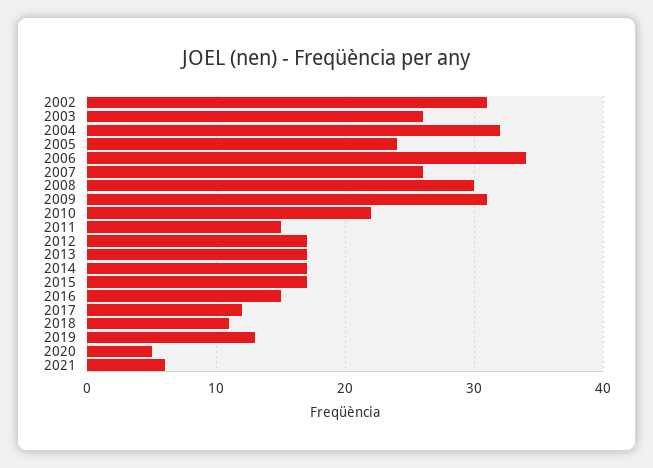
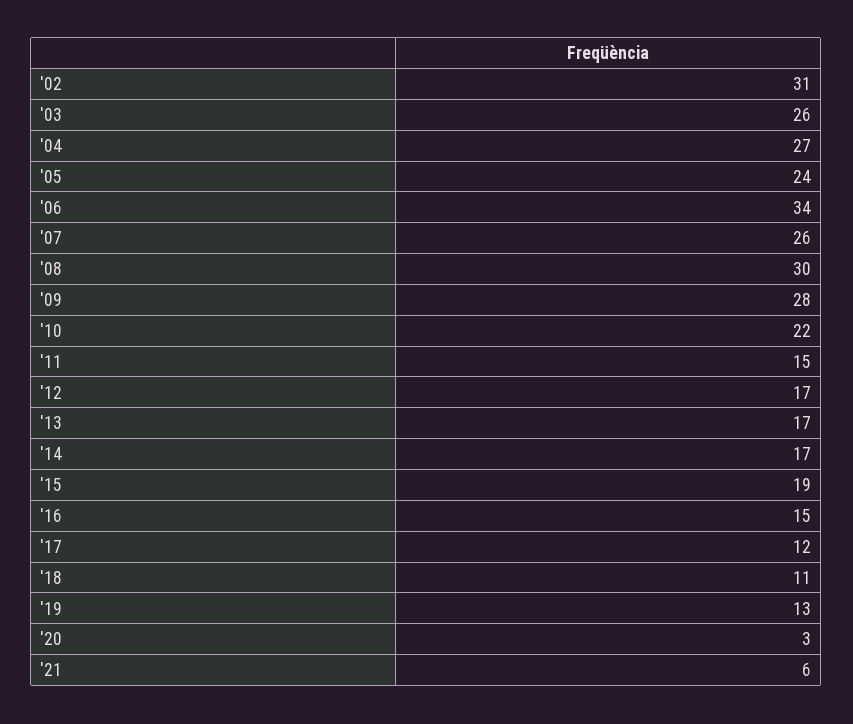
2004: 32 -> 27
2009: 31 -> 28
2015: 17 -> 19
2020: 5 -> 3

